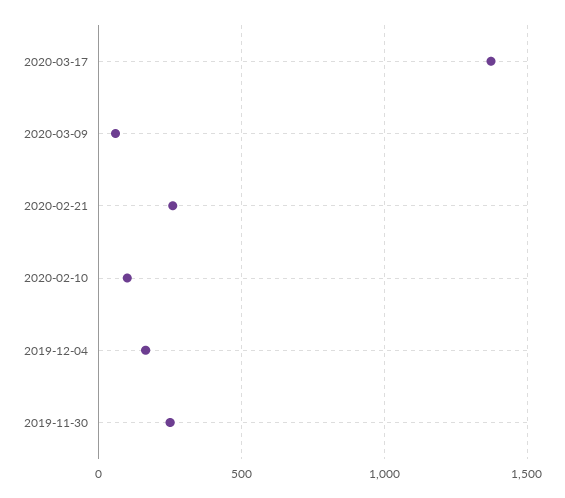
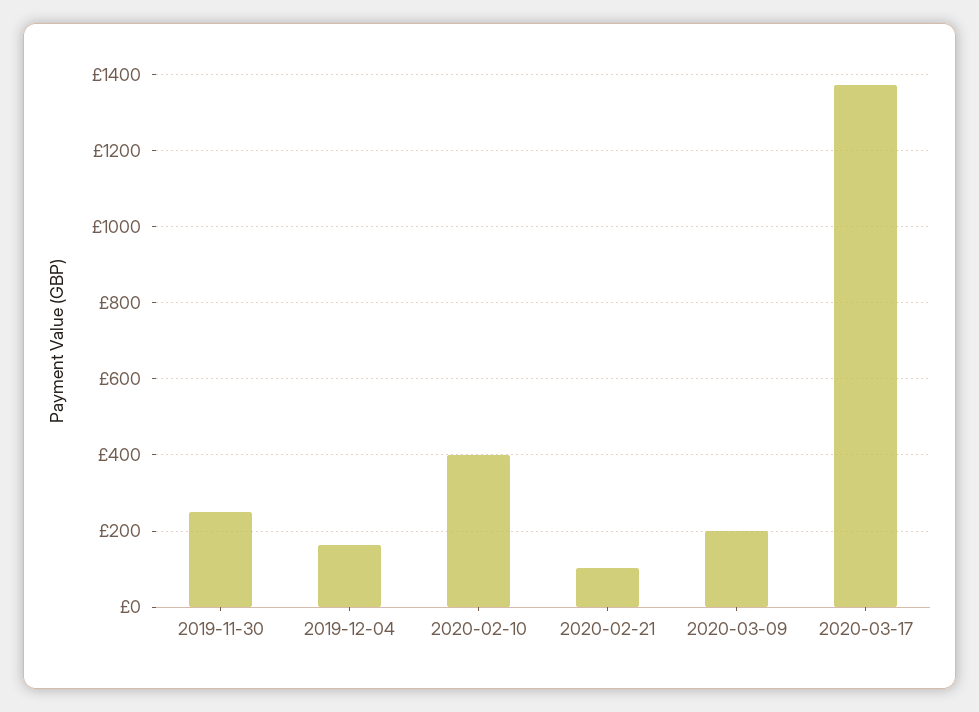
2020-03-09: 50 -> 200
2020-02-21: 250 -> 100
2020-02-10: 100 -> 400

